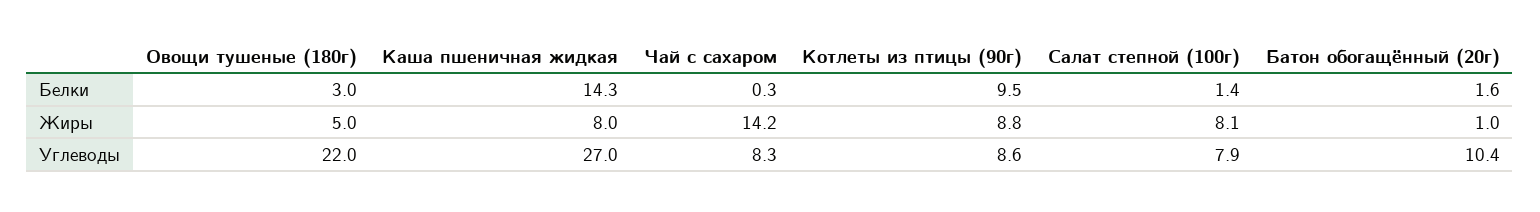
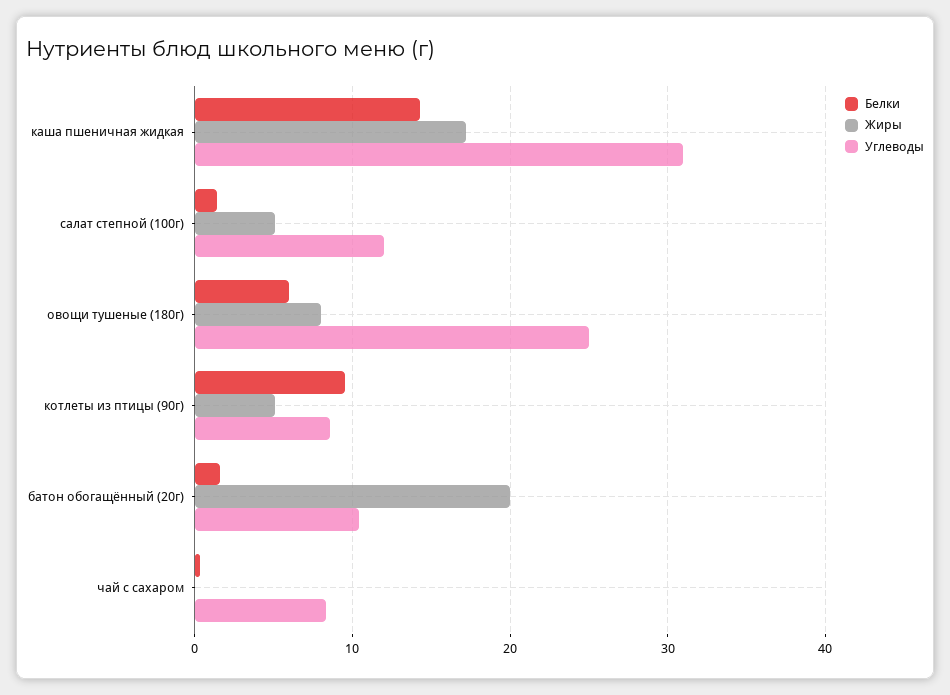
Белки, Овощи тушеные (180г): 3 -> 6
Жиры, Овощи тушеные (180г): 5 -> 8
Жиры, Каша пшеничная жидкая: 8 -> 17
Жиры, Чай с сахаром: 14.2 -> 0
Жиры, Котлеты из птицы (90г): 8.8 -> 5
Жиры, Салат степной (100г): 8.1 -> 5
Жиры, Батон обогащённый (20г): 1 -> 20
Углеводы, Овощи тушеные (180г): 22 -> 25
Углеводы, Каша пшеничная жидкая: 27 -> 31
Углеводы, Салат степной (100г): 7.9 -> 12

